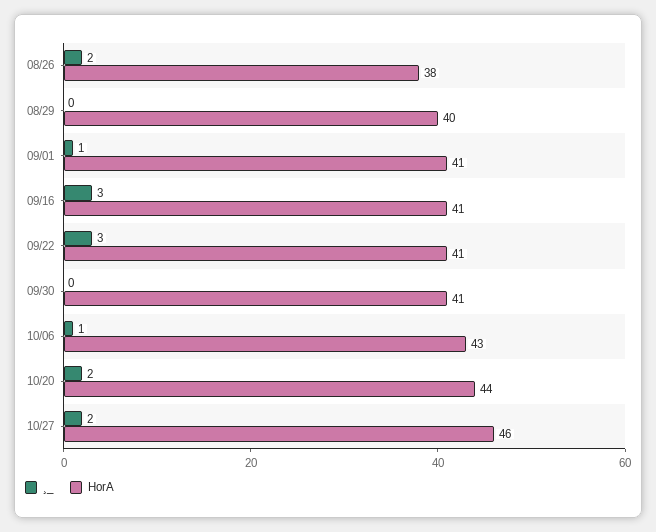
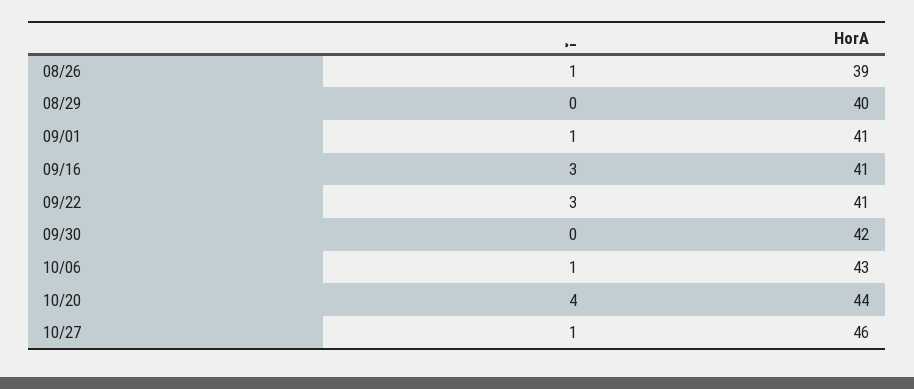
¸_, 08/26: 2 -> 1
HorA, 08/26: 38 -> 39
HorA, 09/30: 41 -> 42
¸_, 10/20: 2 -> 4
¸_, 10/27: 2 -> 1

